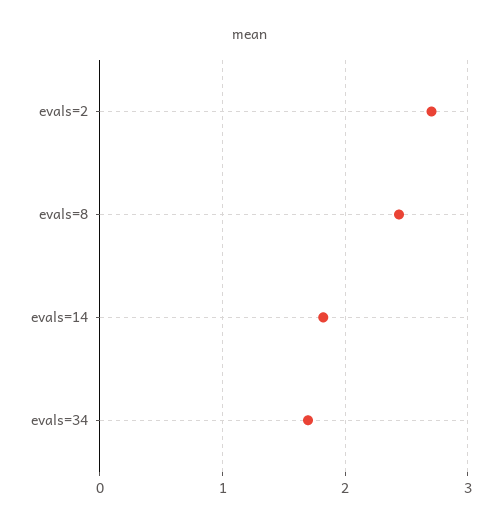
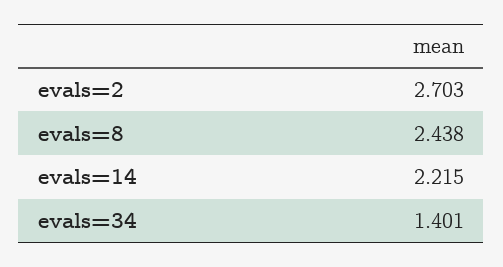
evals=14: 1.8 -> 2.215
evals=34: 1.7 -> 1.401

